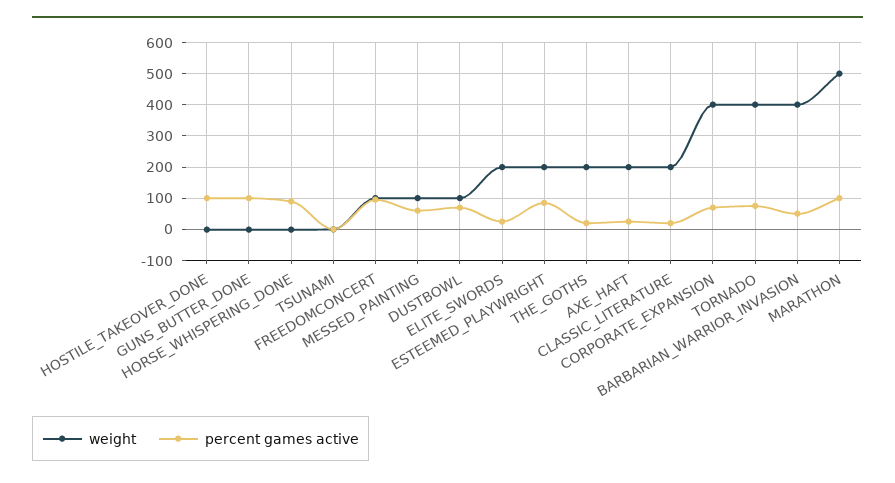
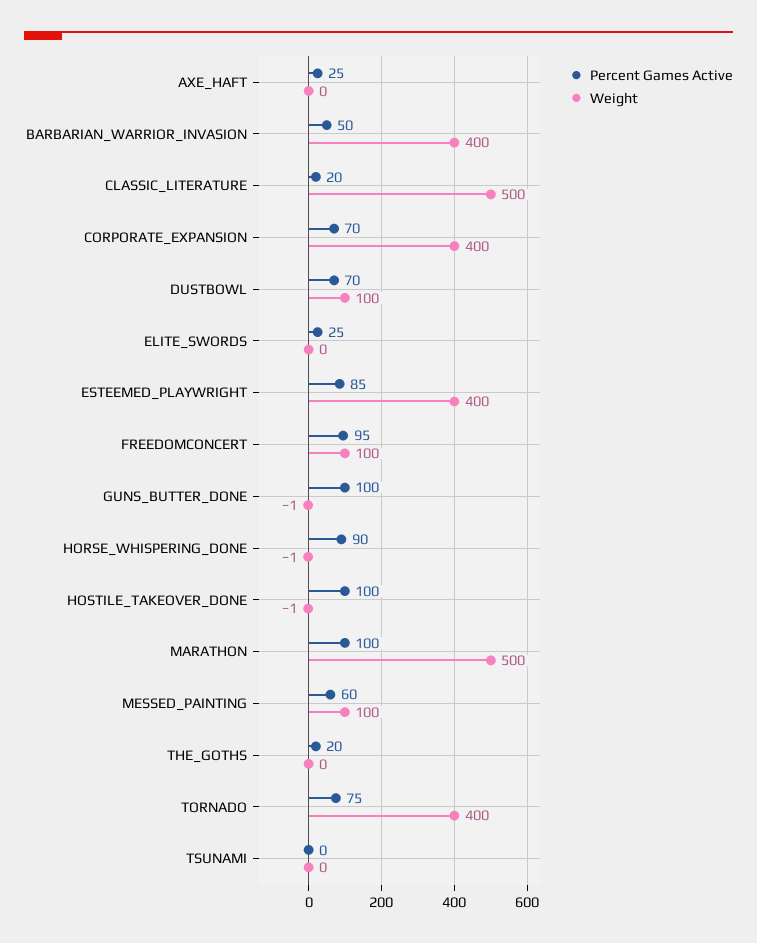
weight, ELITE_SWORDS: 200 -> 0
weight, ESTEEMED_PLAYWRIGHT: 200 -> 400
weight, THE_GOTHS: 200 -> 0
weight, AXE_HAFT: 200 -> 0
weight, CLASSIC_LITERATURE: 200 -> 500

